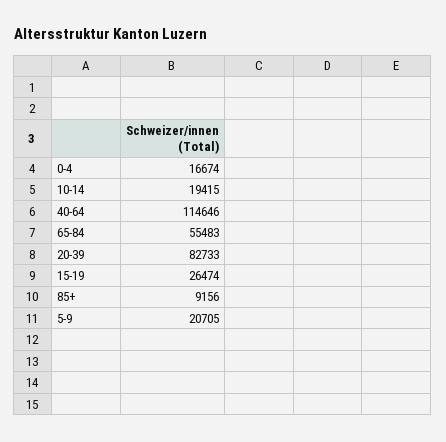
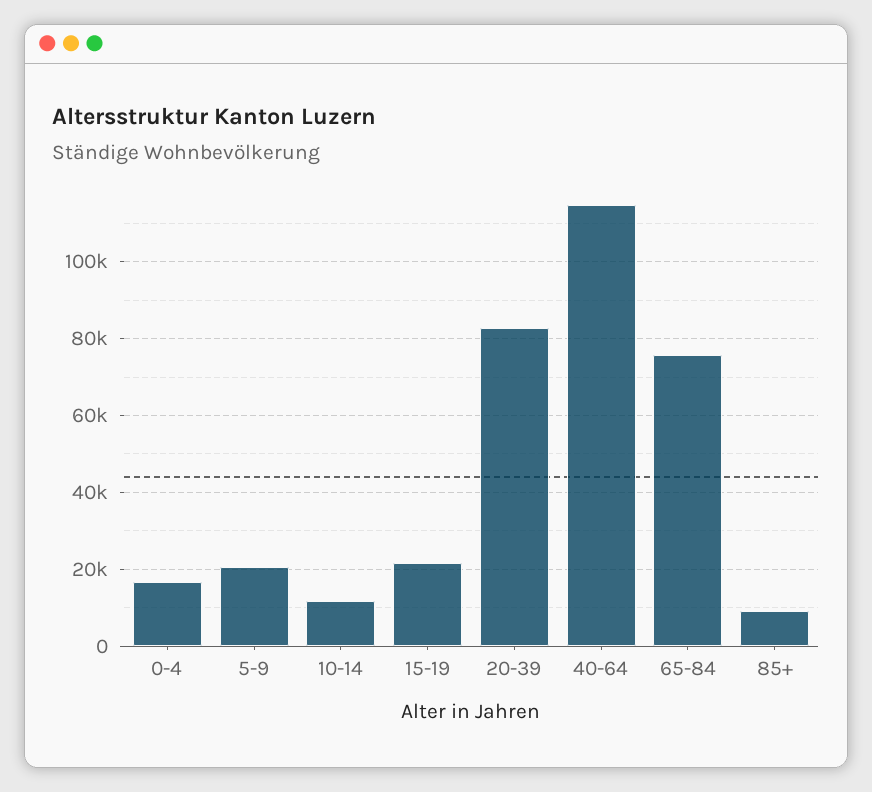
10-14: 19415 -> 12000
65-84: 55483 -> 76000
15-19: 26474 -> 22000

